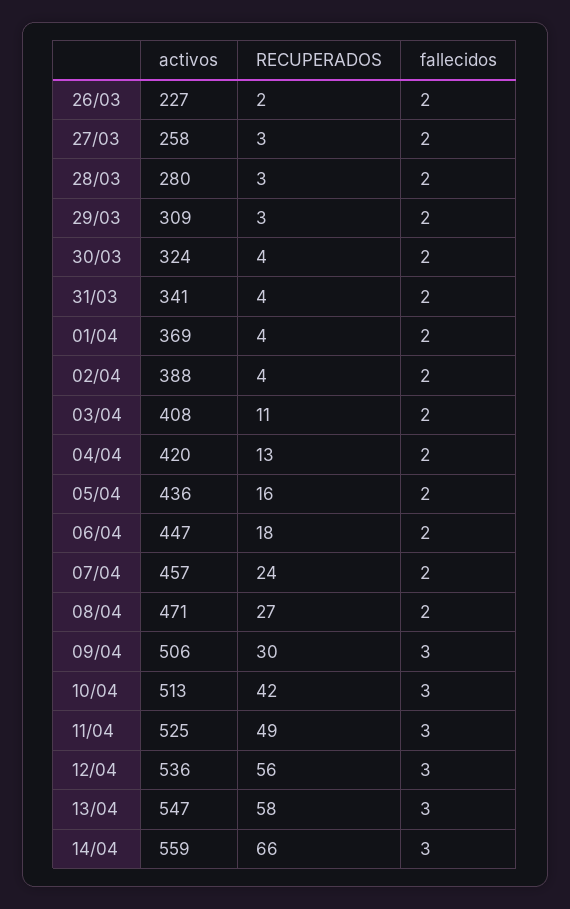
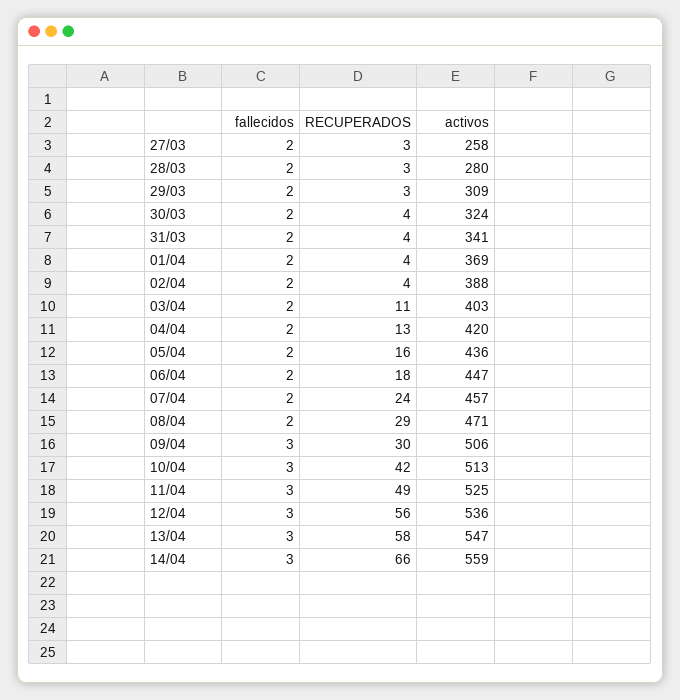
activos, 26/03: 227 -> none
RECUPERADOS, 26/03: 2 -> none
fallecidos, 26/03: 2 -> none
activos, 03/04: 408 -> 403
RECUPERADOS, 08/04: 27 -> 29

